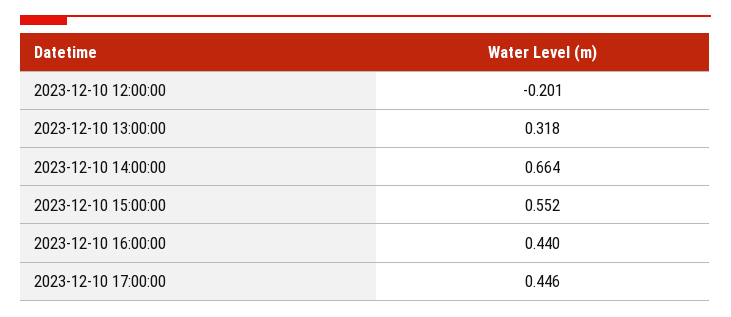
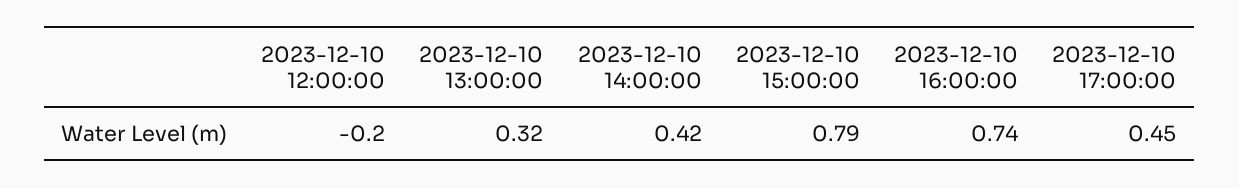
2023-12-10 14:00:00: 0.664 -> 0.42
2023-12-10 15:00:00: 0.552 -> 0.79
2023-12-10 16:00:00: 0.44 -> 0.74

